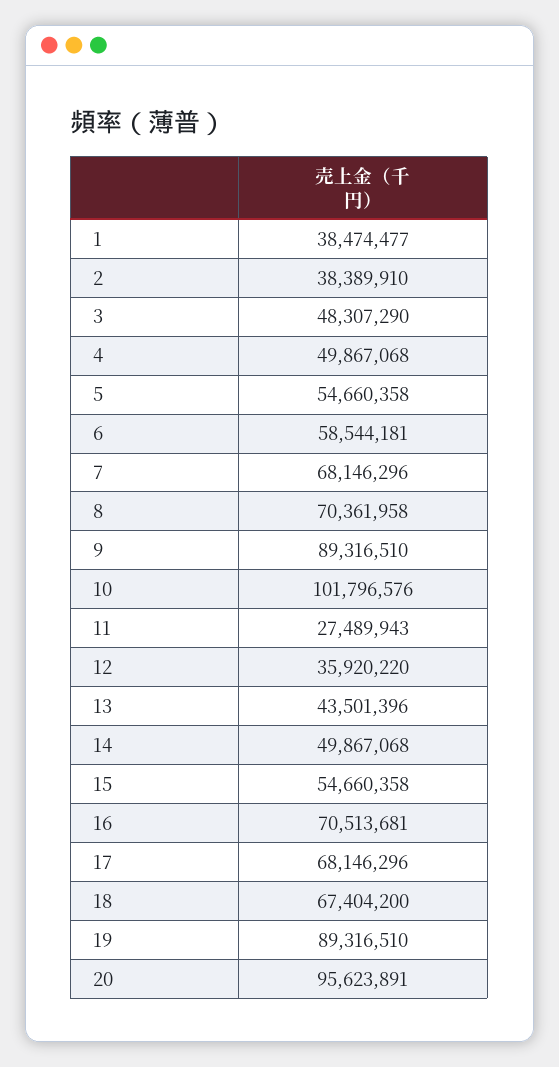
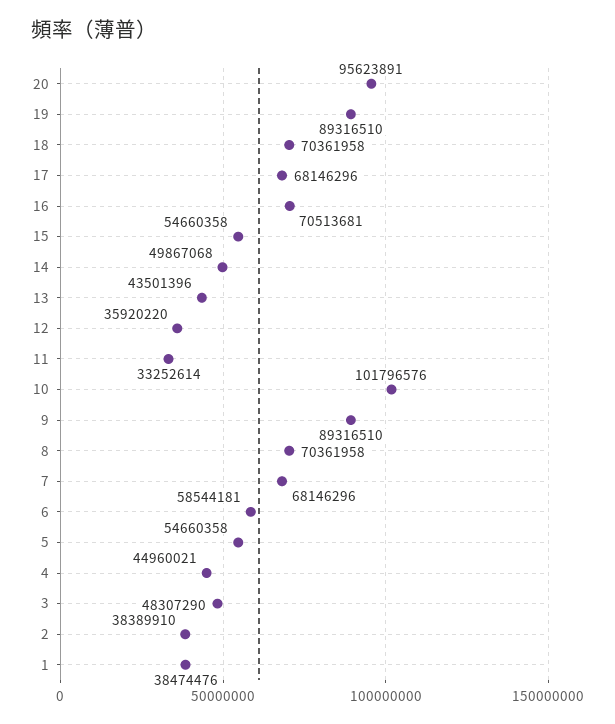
1: 38474477 -> 38474476
4: 49867068 -> 44960021
11: 27489943 -> 33252614
18: 67404200 -> 70361958

